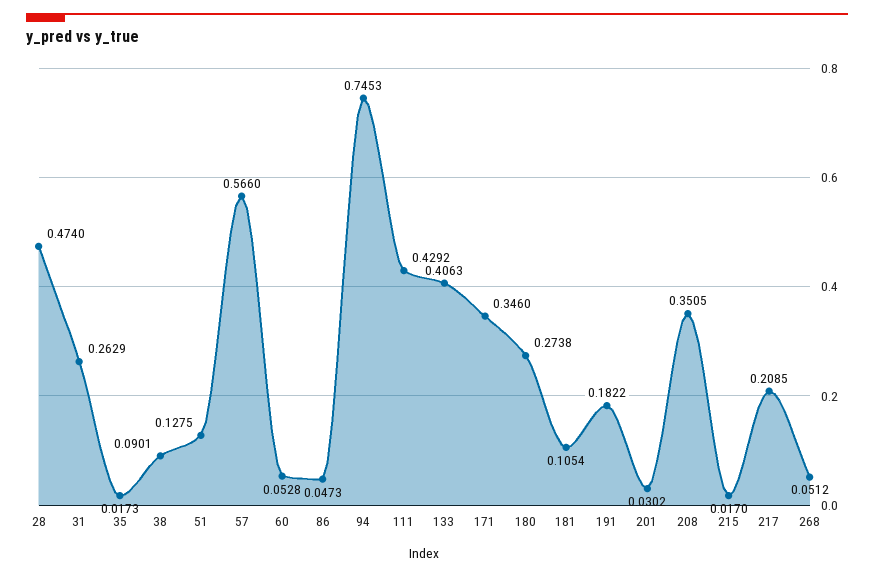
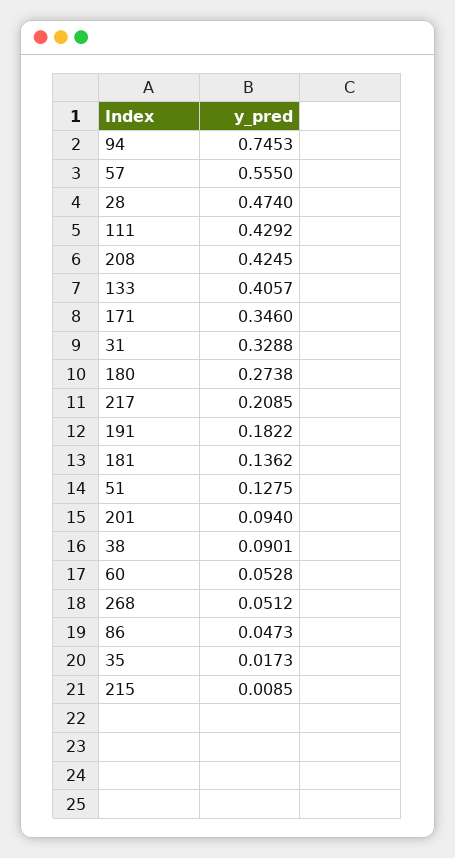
31: 0.2629 -> 0.3288
57: 0.566 -> 0.555
133: 0.4063 -> 0.4057
181: 0.1054 -> 0.1362
201: 0.0302 -> 0.094
208: 0.3505 -> 0.4245
215: 0.017 -> 0.0085

